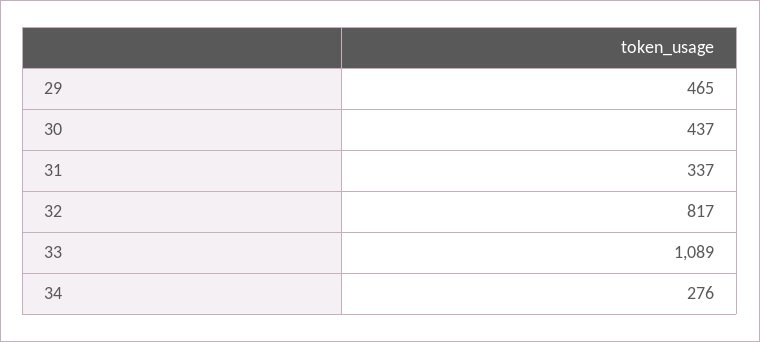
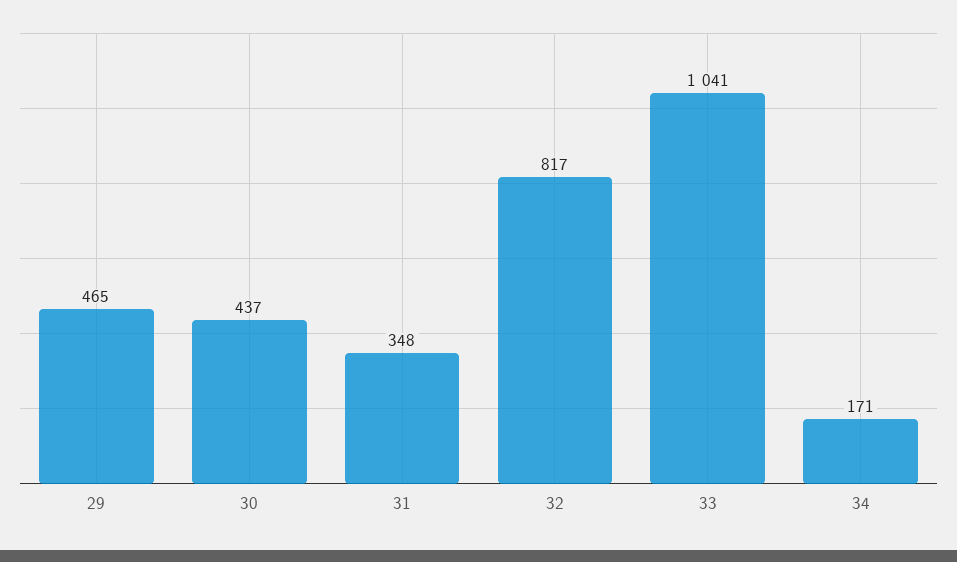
31: 337 -> 348
33: 1089 -> 1041
34: 276 -> 171

